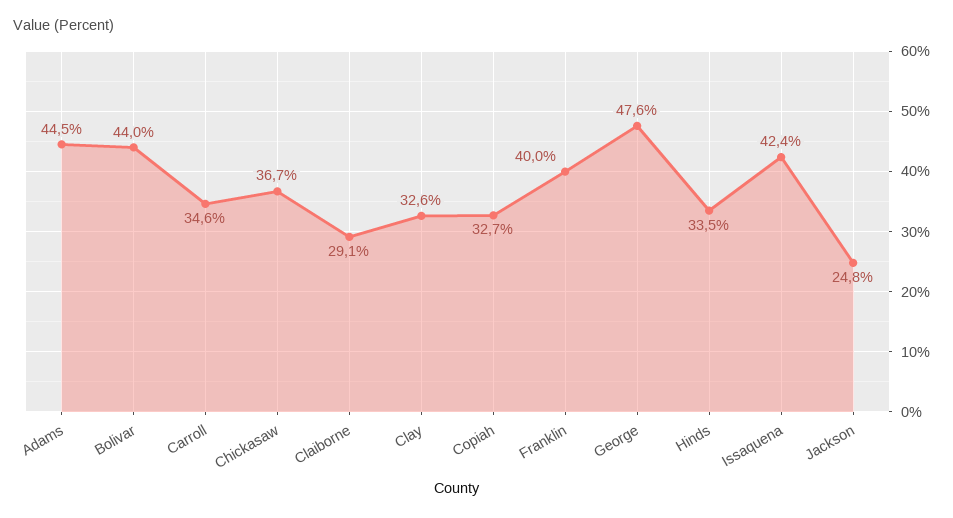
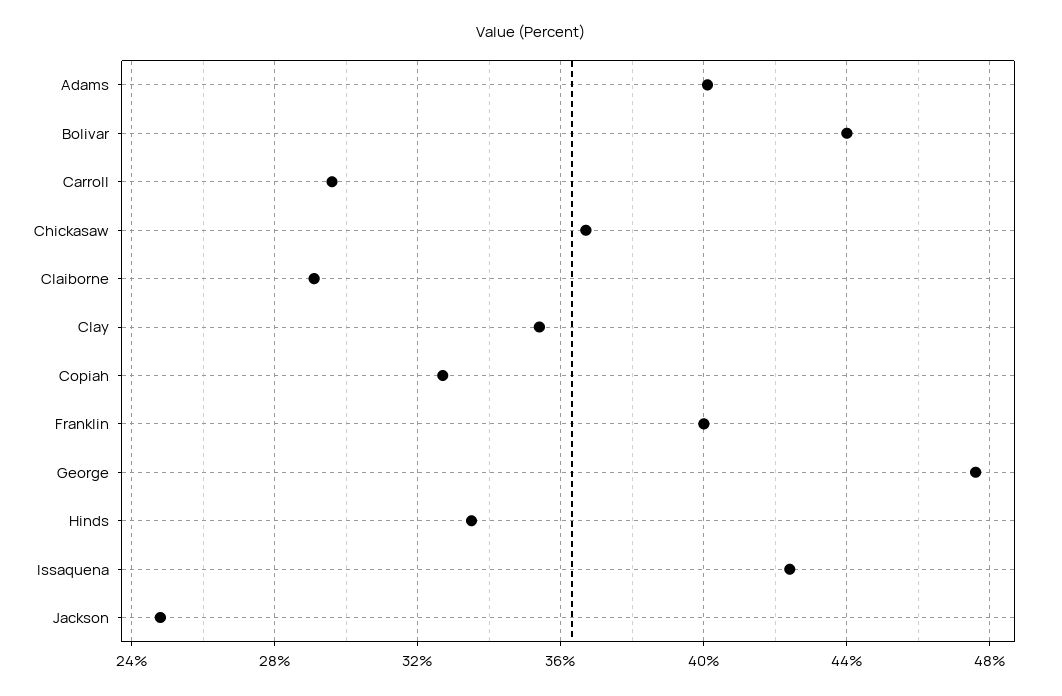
Adams: 44.5 -> 40
Carroll: 34.6 -> 29.5
Clay: 32.6 -> 35.5

